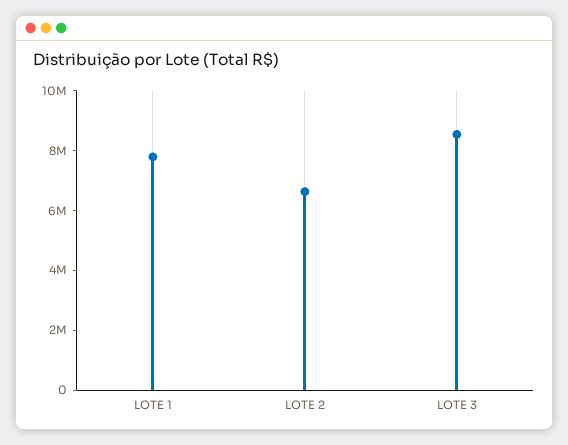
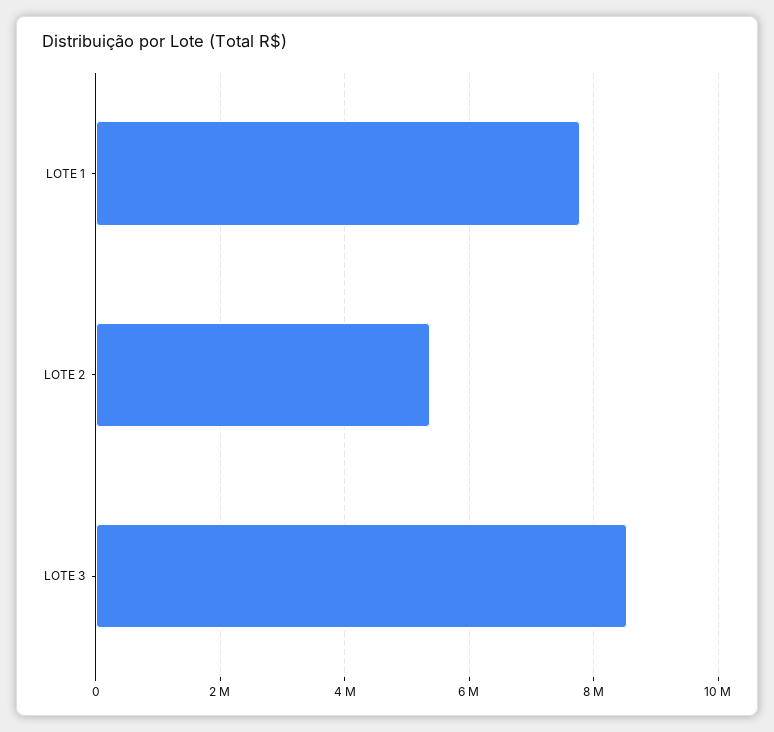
LOTE 2: 6500000 -> 5400000

